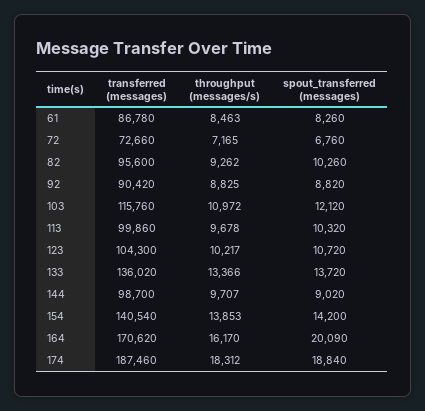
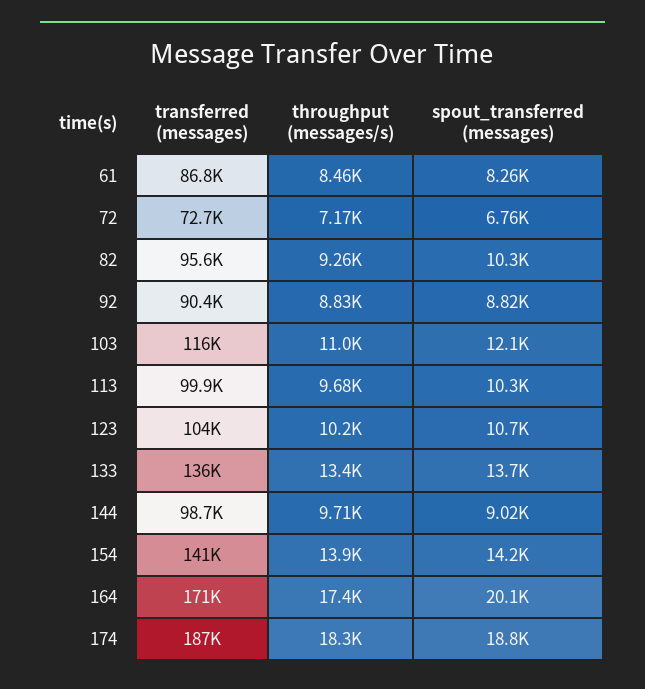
throughput (messages/s), 164: 16170 -> 17400

